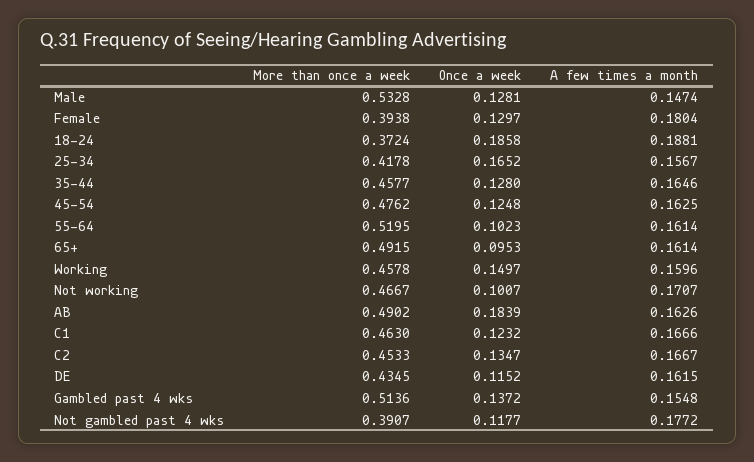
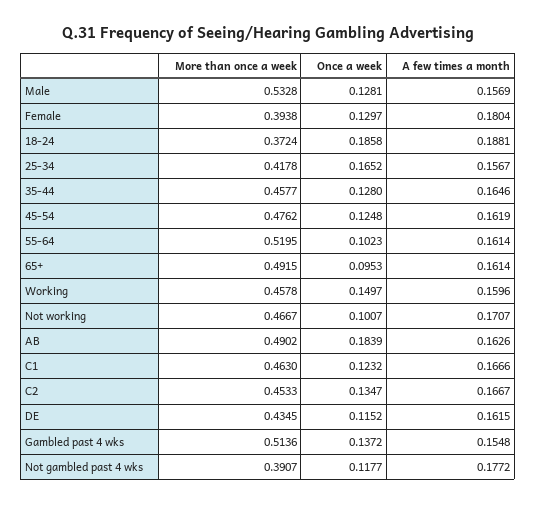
A few times a month, Male: 0.1474 -> 0.1569
A few times a month, 45-54: 0.1625 -> 0.1619

